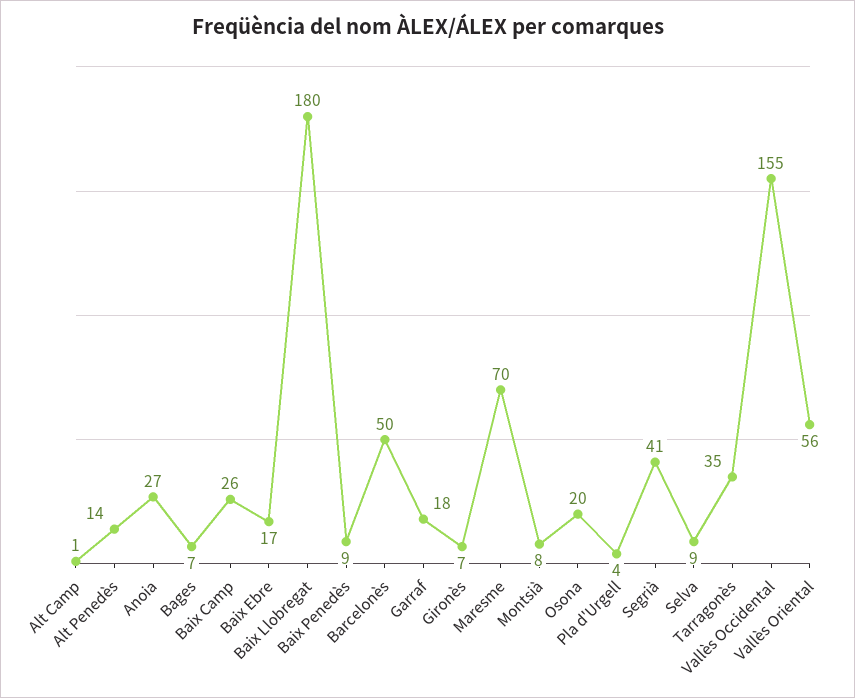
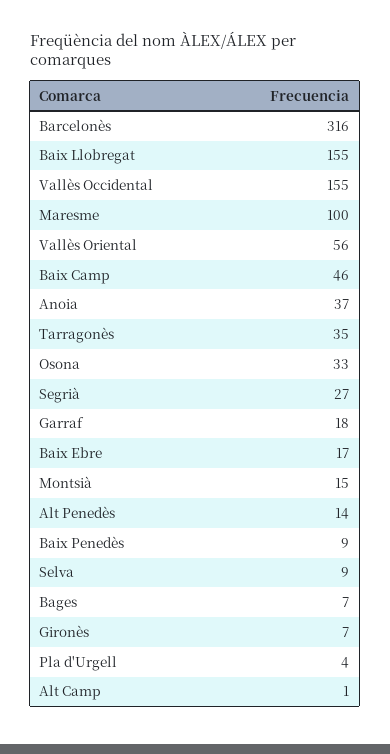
Anoia: 27 -> 37
Baix Camp: 26 -> 46
Baix Llobregat: 180 -> 155
Barcelonès: 50 -> 316
Maresme: 70 -> 100
Montsià: 8 -> 15
Osona: 20 -> 33
Segrià: 41 -> 27

